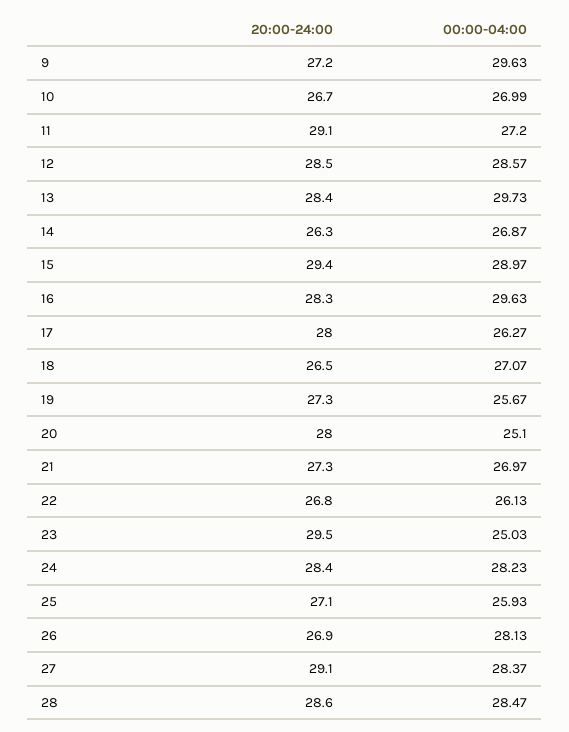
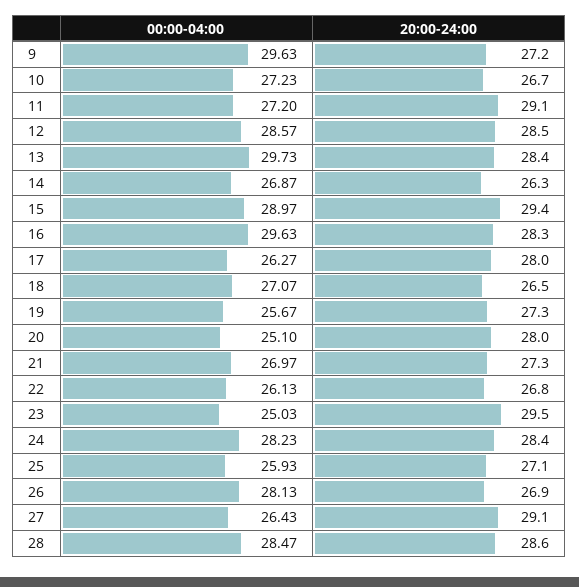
00:00-04:00, 10: 26.99 -> 27.23
00:00-04:00, 27: 28.37 -> 26.43

